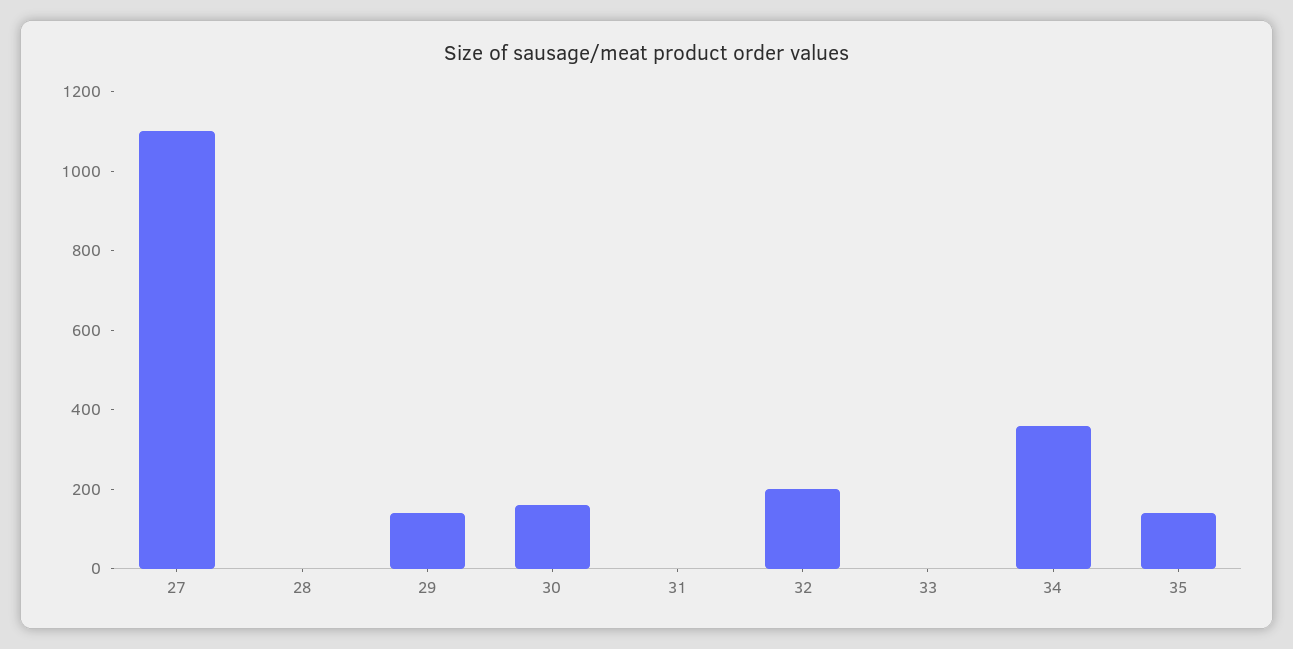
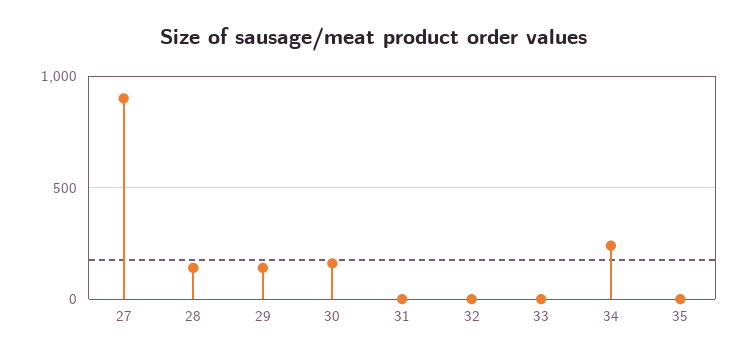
27: 1100 -> 900
28: 0 -> 150
32: 200 -> 0
34: 350 -> 250
35: 150 -> 0

